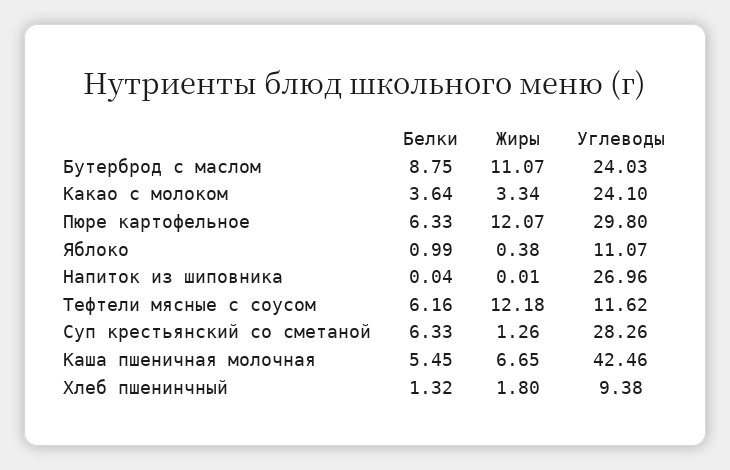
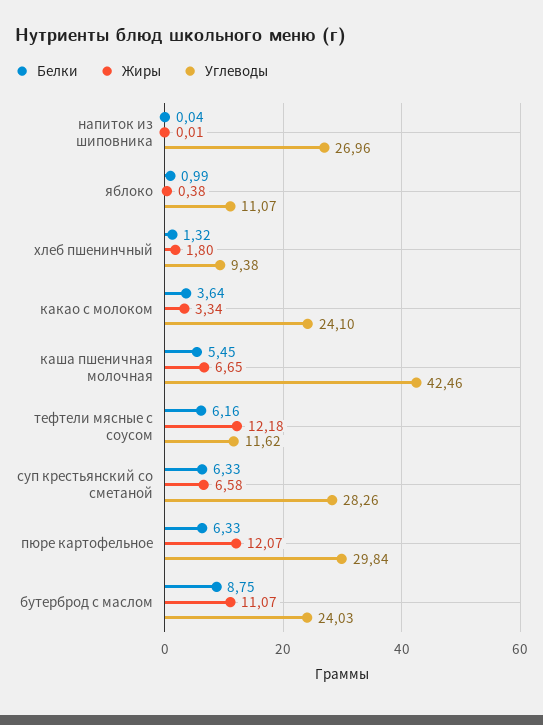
Углеводы, Пюре картофельное: 29.8 -> 29.84
Жиры, Суп крестьянский со сметаной: 1.26 -> 6.58

